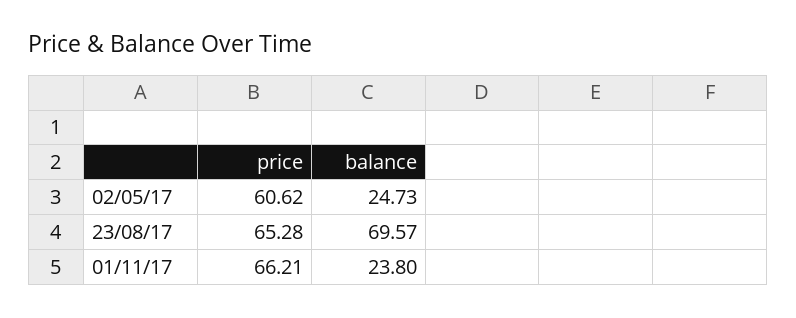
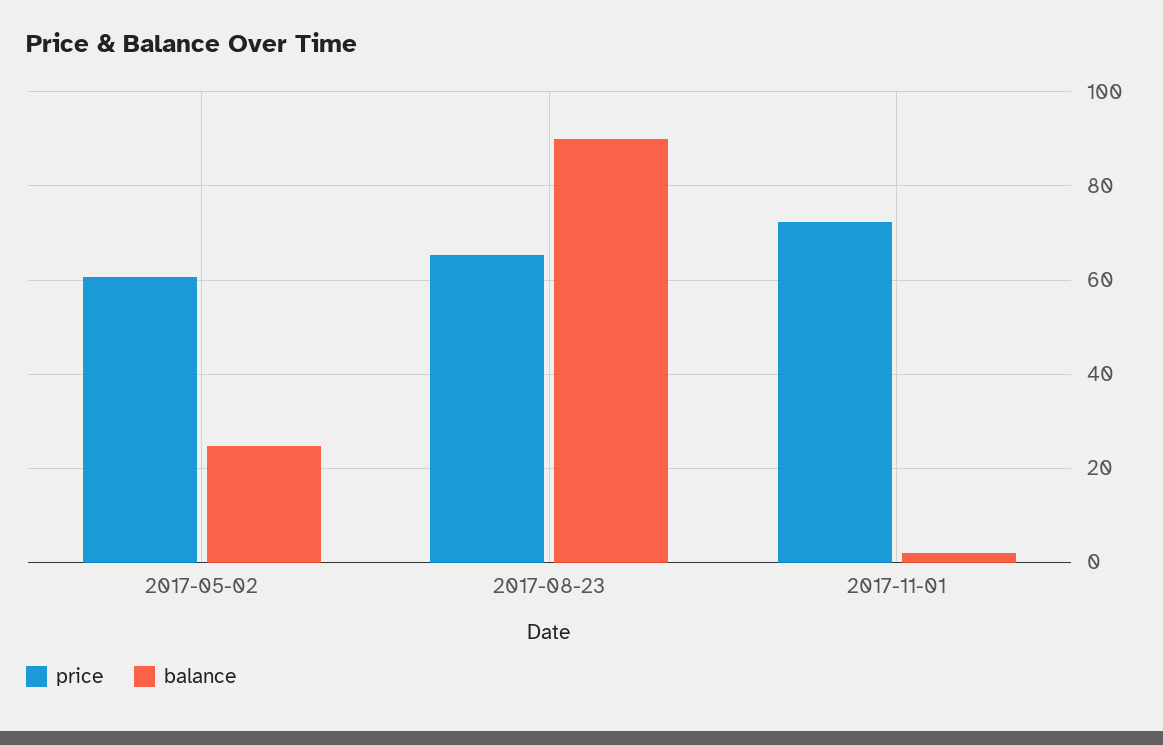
balance, 23/08/17: 69.57 -> 90
price, 01/11/17: 66.21 -> 72
balance, 01/11/17: 23.8 -> 2

